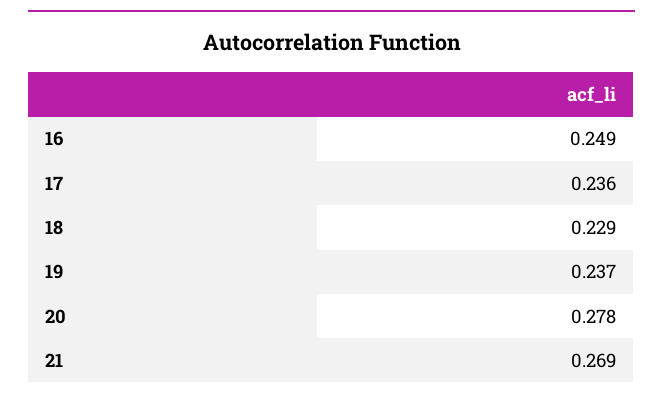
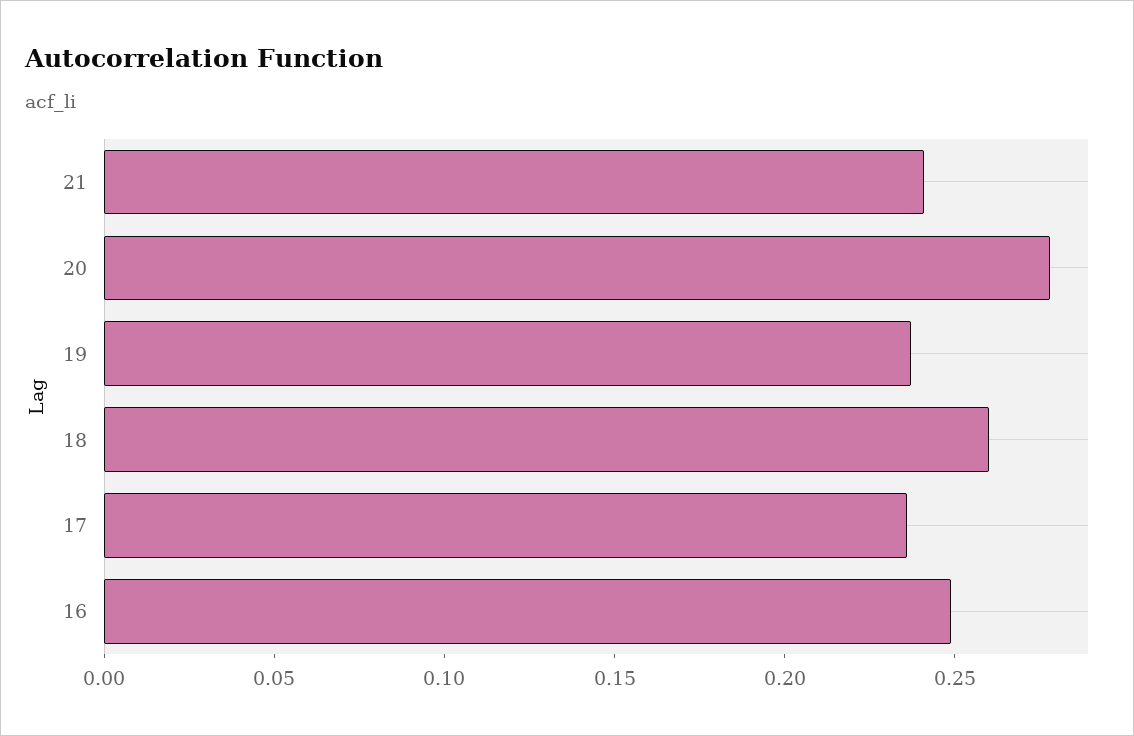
18: 0.229 -> 0.26
21: 0.269 -> 0.24

